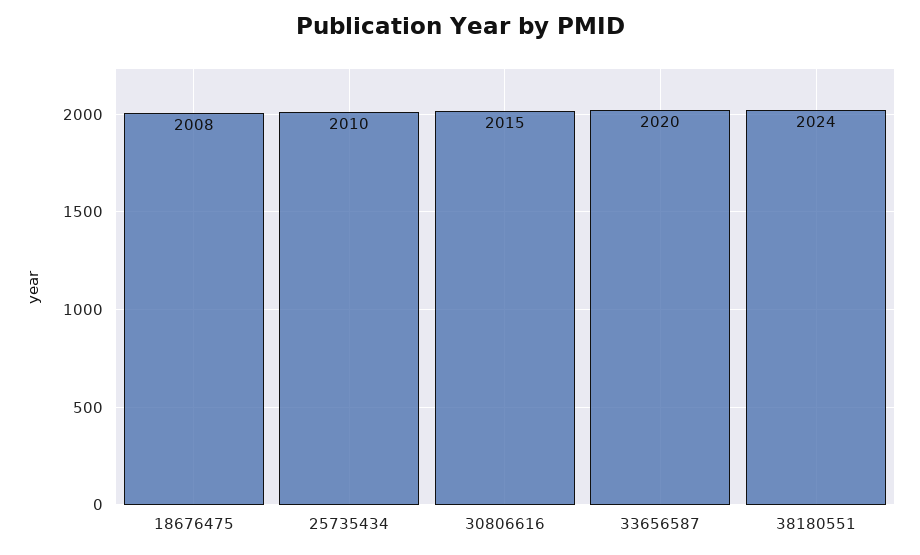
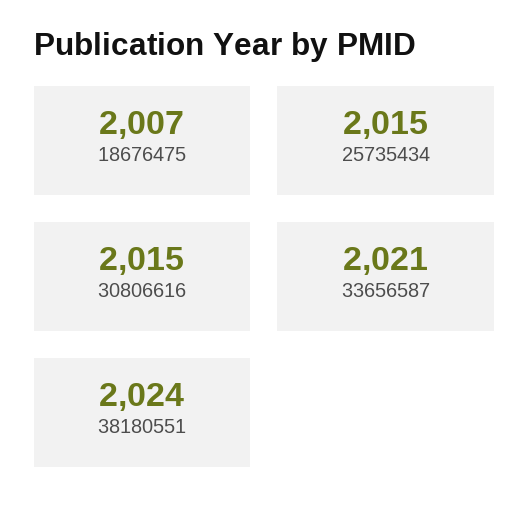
18676475: 2008 -> 2007
25735434: 2010 -> 2015
33656587: 2020 -> 2021

